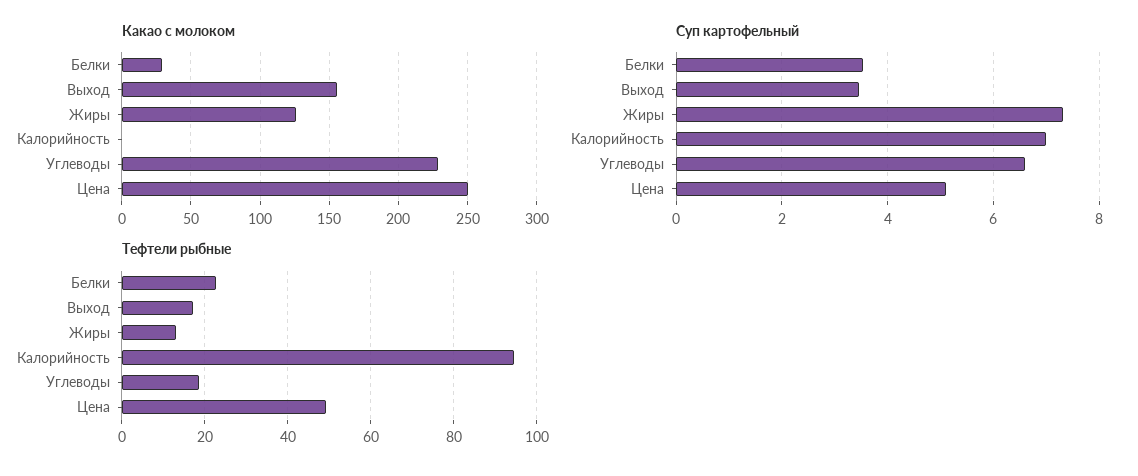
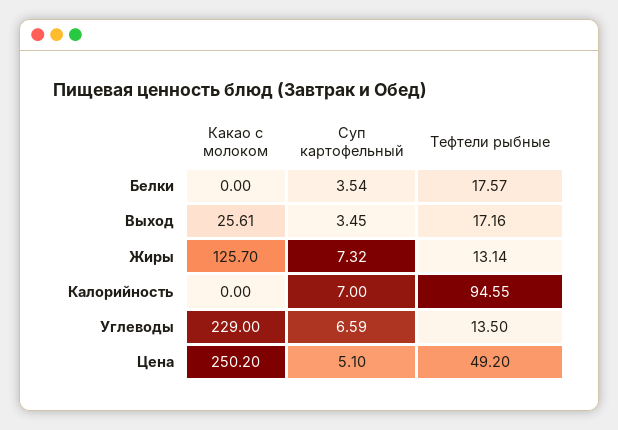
Какао с молоком, Белки: 30 -> 0
Какао с молоком, Выход: 155 -> 25.61
Тефтели рыбные, Белки: 22 -> 17.57
Тефтели рыбные, Углеводы: 18 -> 13.5

